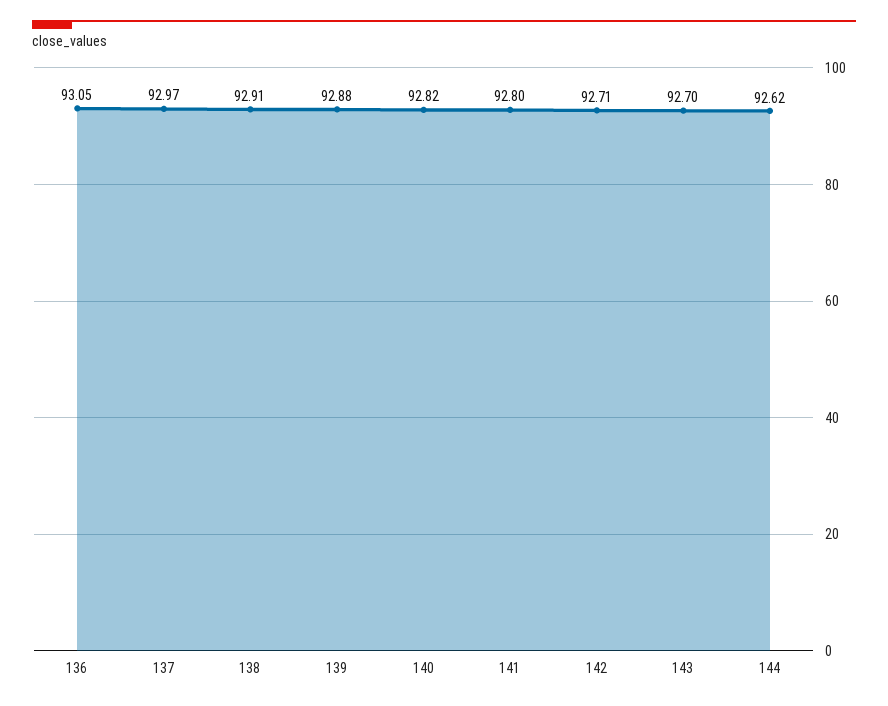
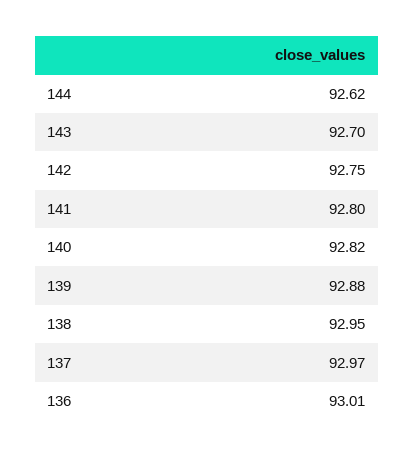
136: 93.05 -> 93.01
138: 92.91 -> 92.95
142: 92.71 -> 92.75

